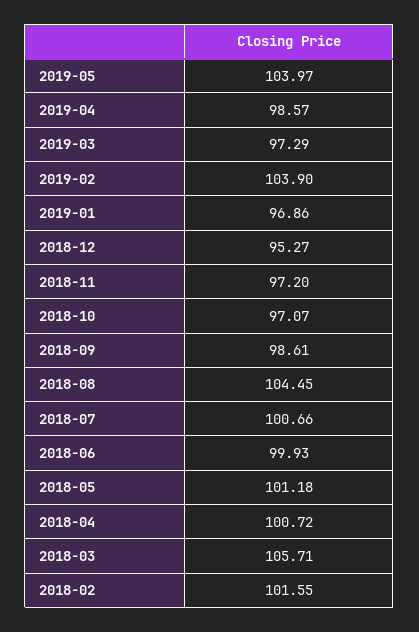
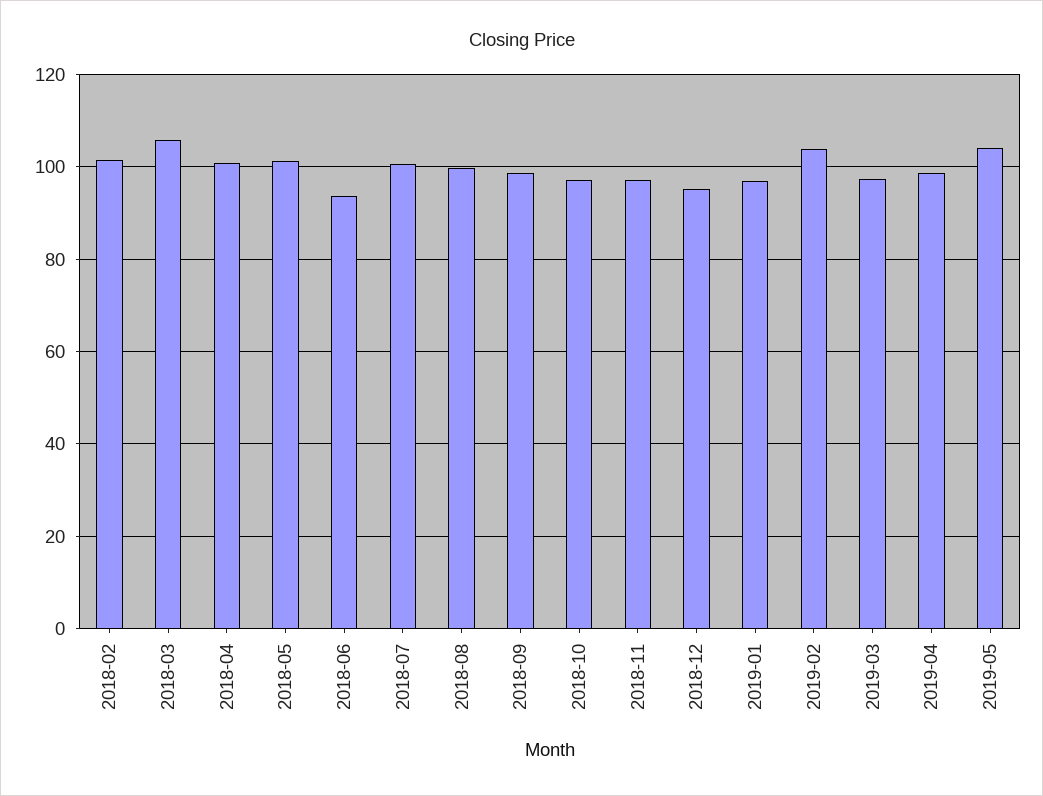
2018-08: 104.45 -> 100
2018-06: 99.93 -> 94

